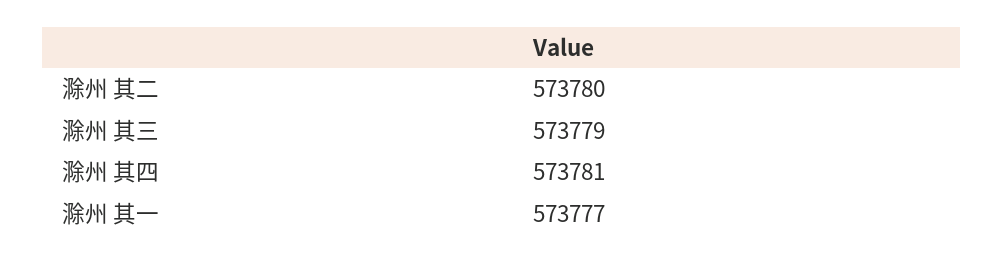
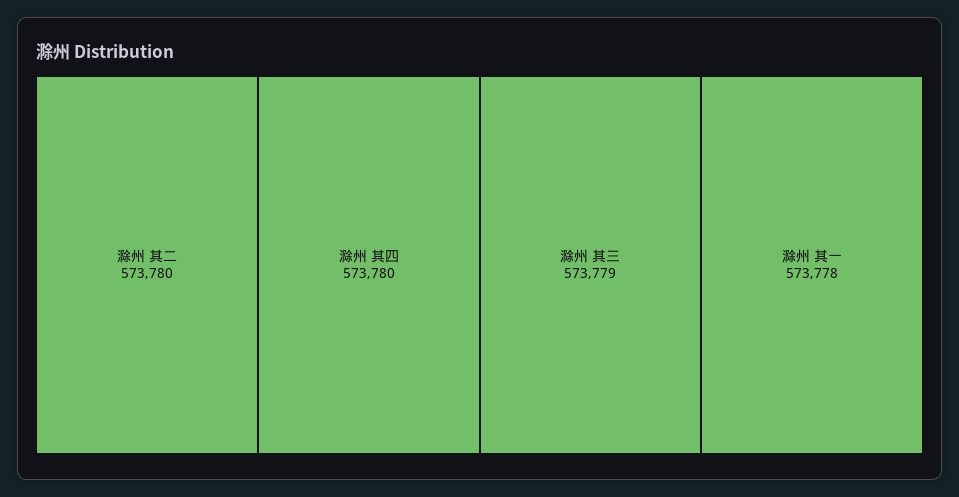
滁州 其四: 573781 -> 573780
滁州 其一: 573777 -> 573778

